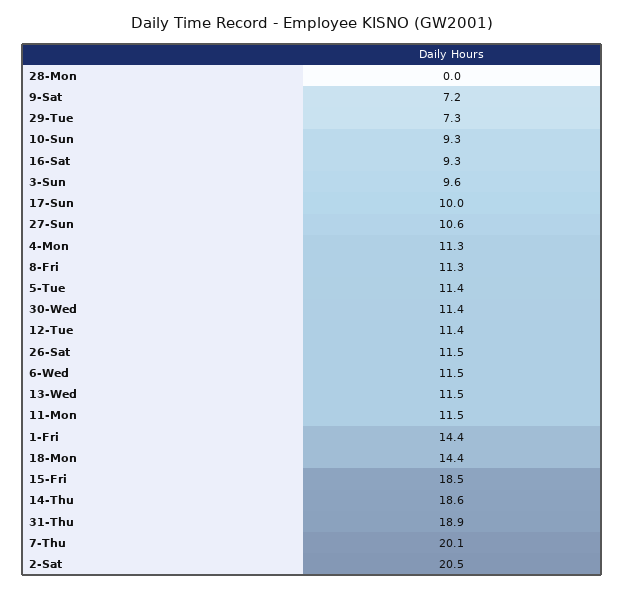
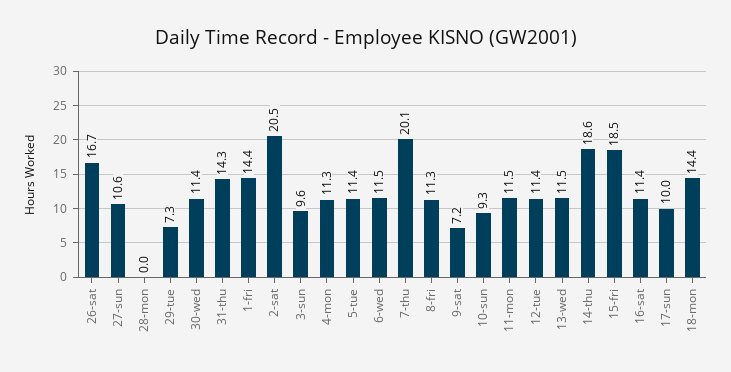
16-Sat: 9.3 -> 11.4
26-Sat: 11.5 -> 16.7
31-Thu: 18.9 -> 14.3

